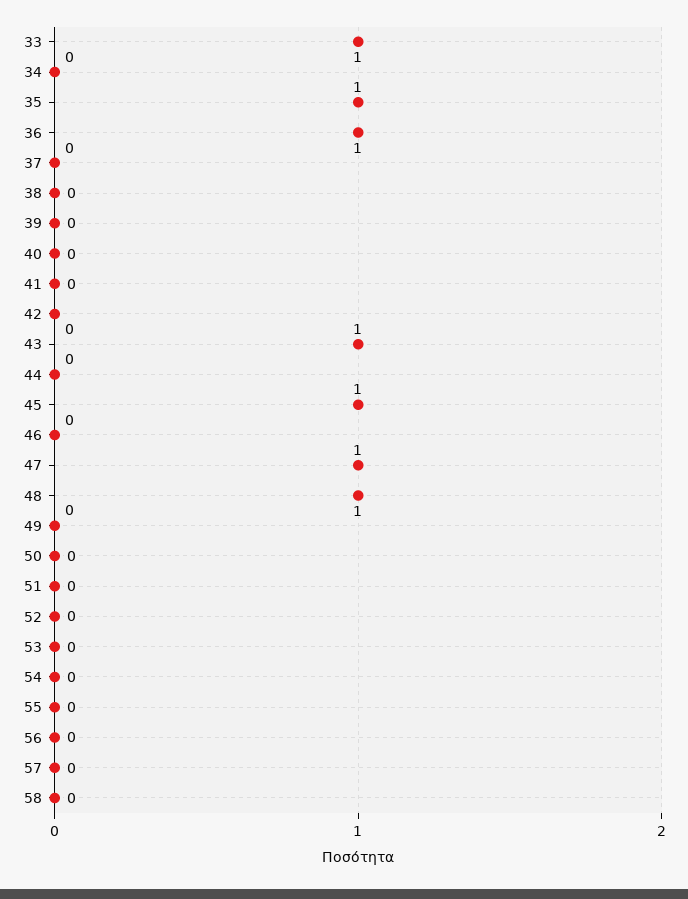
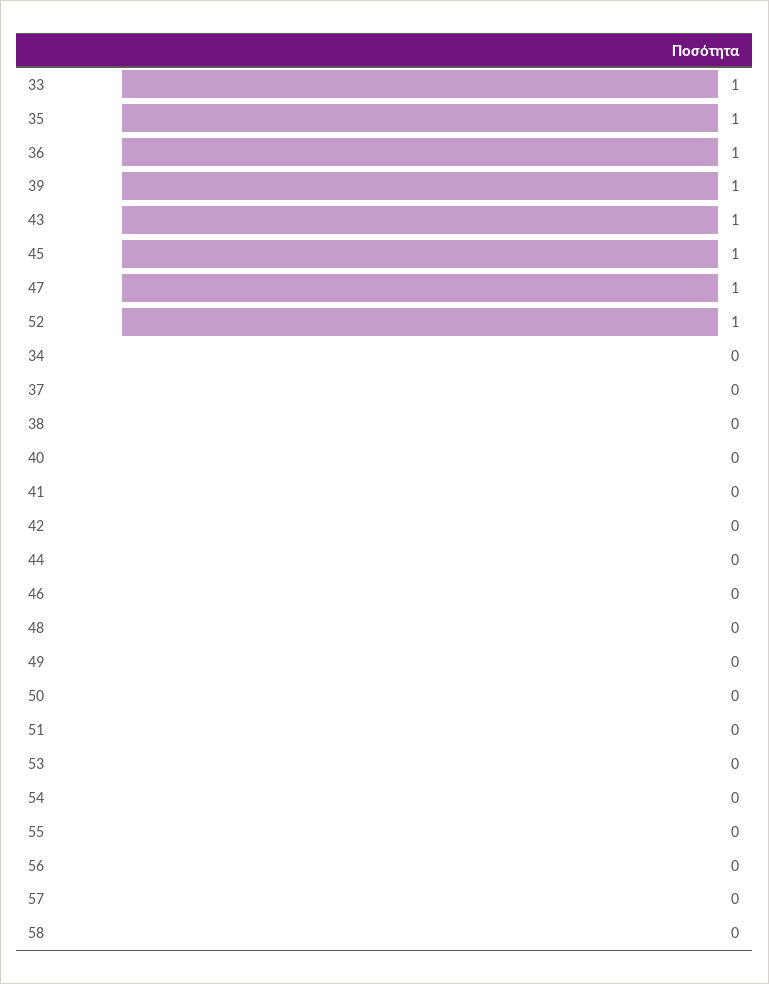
39: 0 -> 1
48: 1 -> 0
52: 0 -> 1

